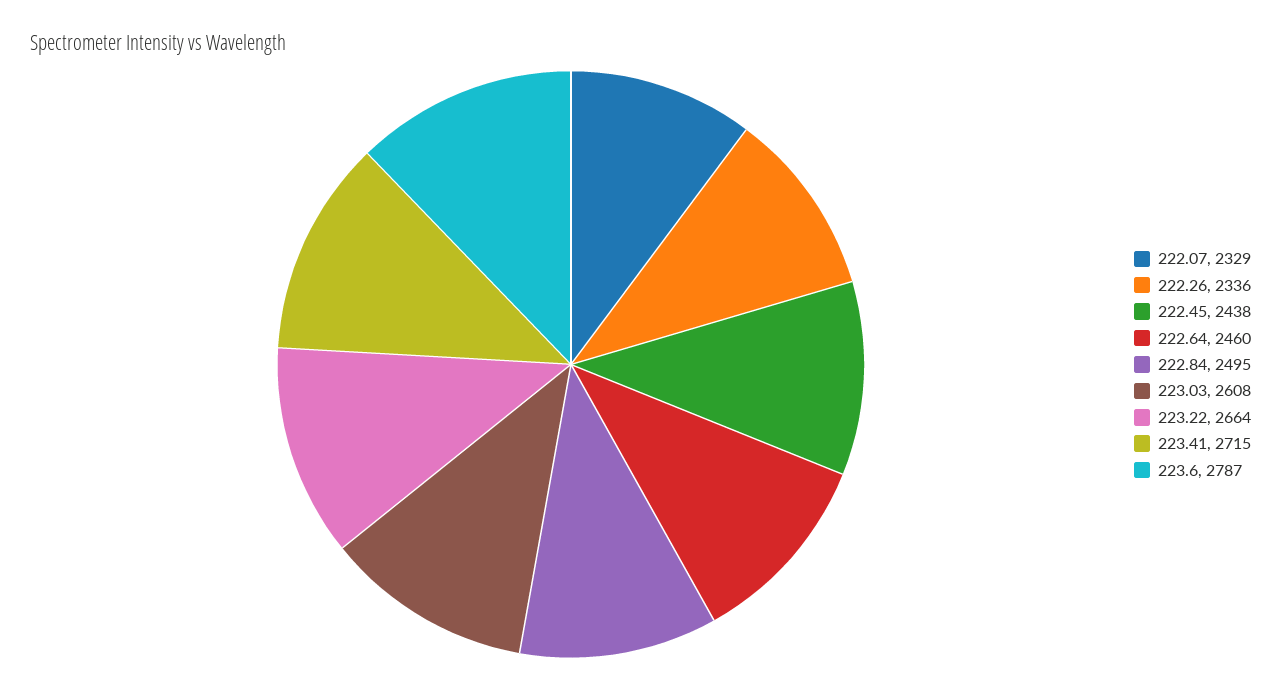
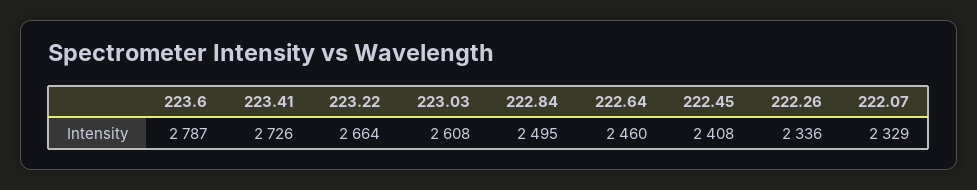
222.45: 2438 -> 2408
223.41: 2715 -> 2726

